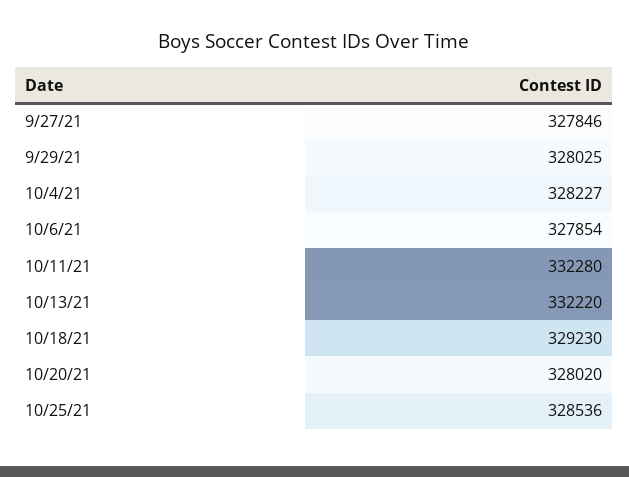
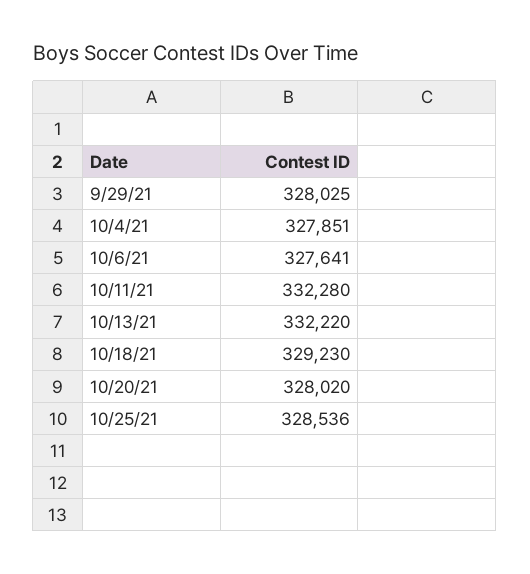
9/27/21: 327846 -> none
10/4/21: 328227 -> 327851
10/6/21: 327854 -> 327641

